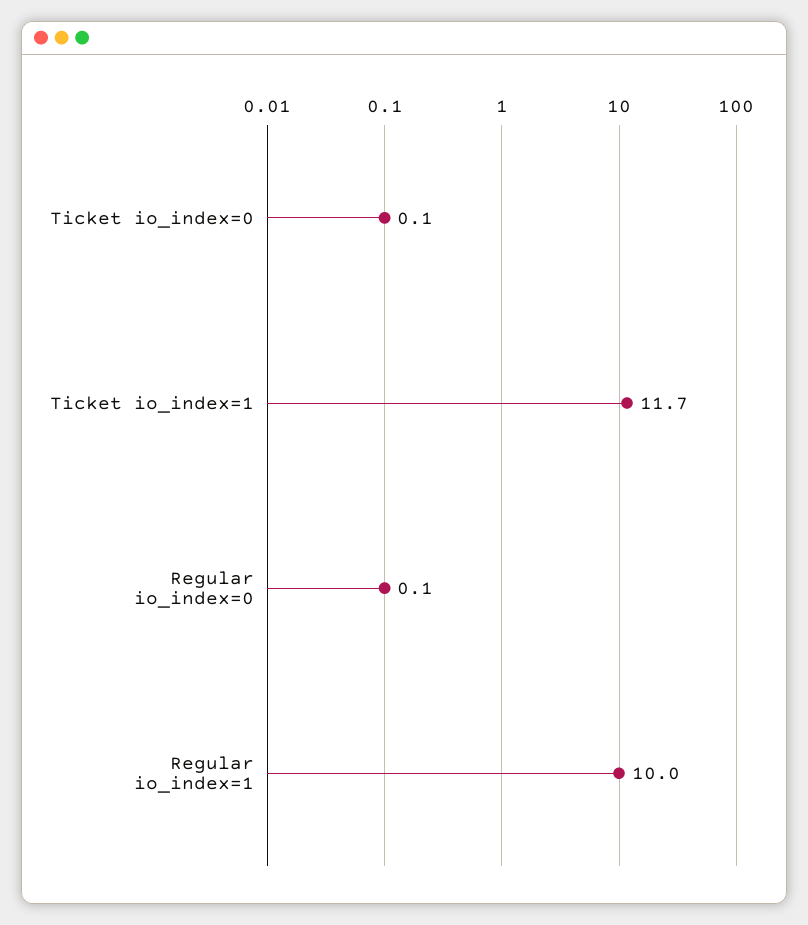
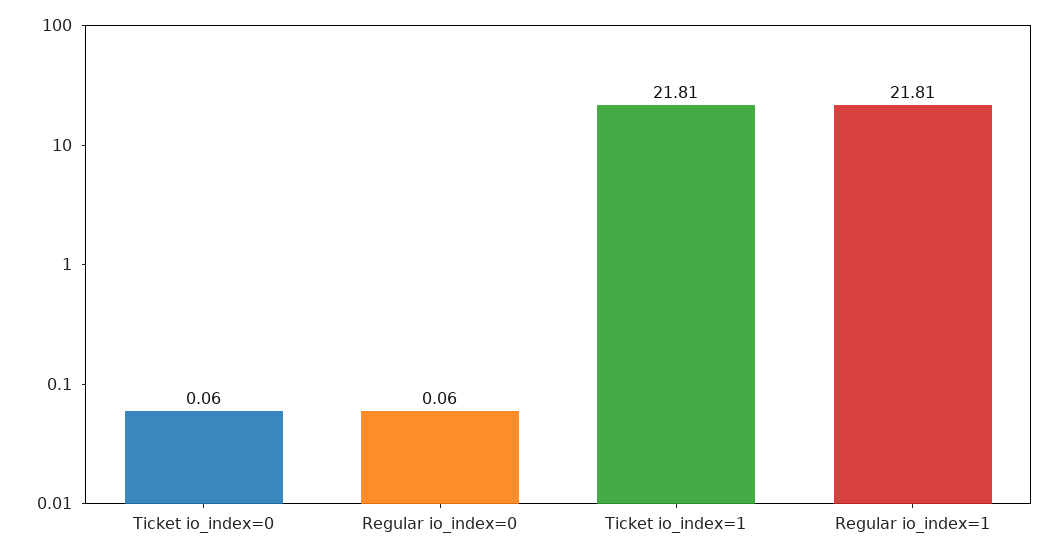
Ticket io_index=1: 11.7 -> 21.81
Regular io_index=1: 10 -> 21.81

